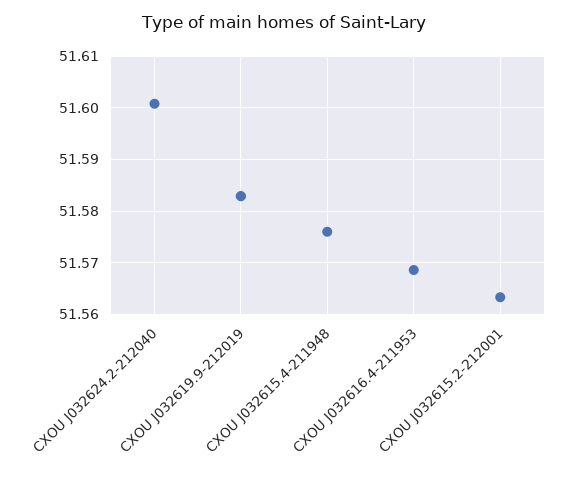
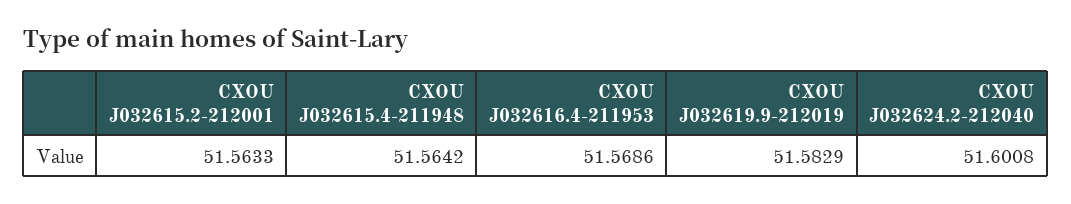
CXOU J032615.4-211948: 51.576 -> 51.5642

